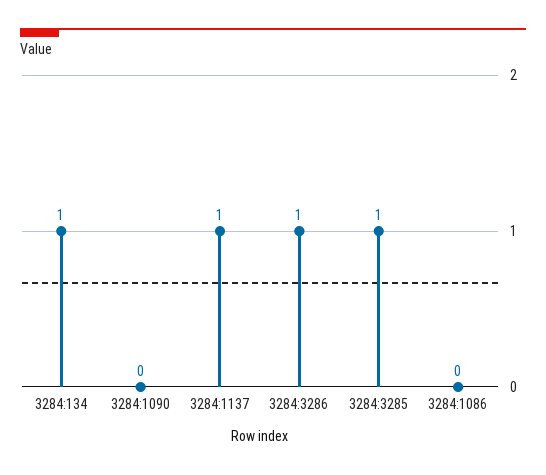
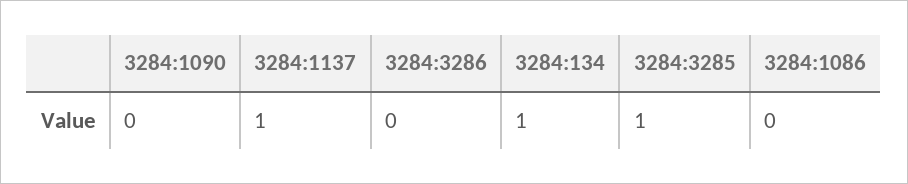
3284:3286: 1 -> 0

